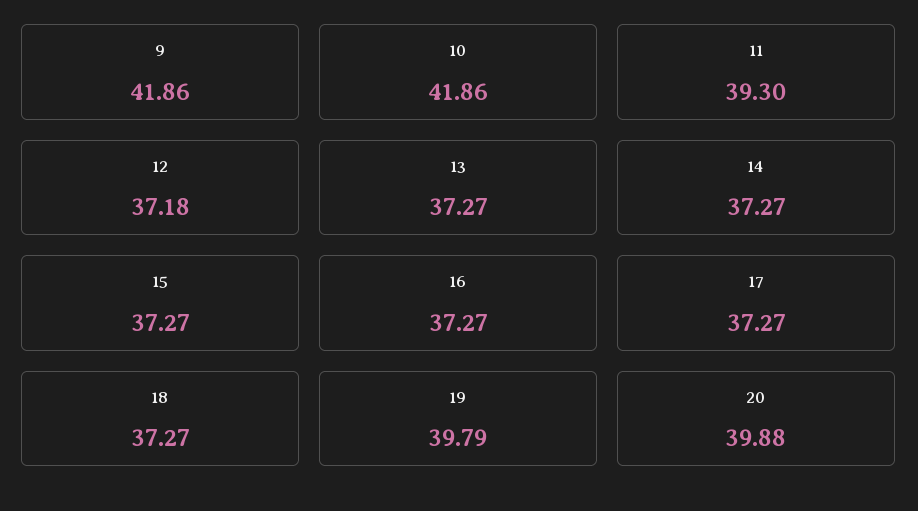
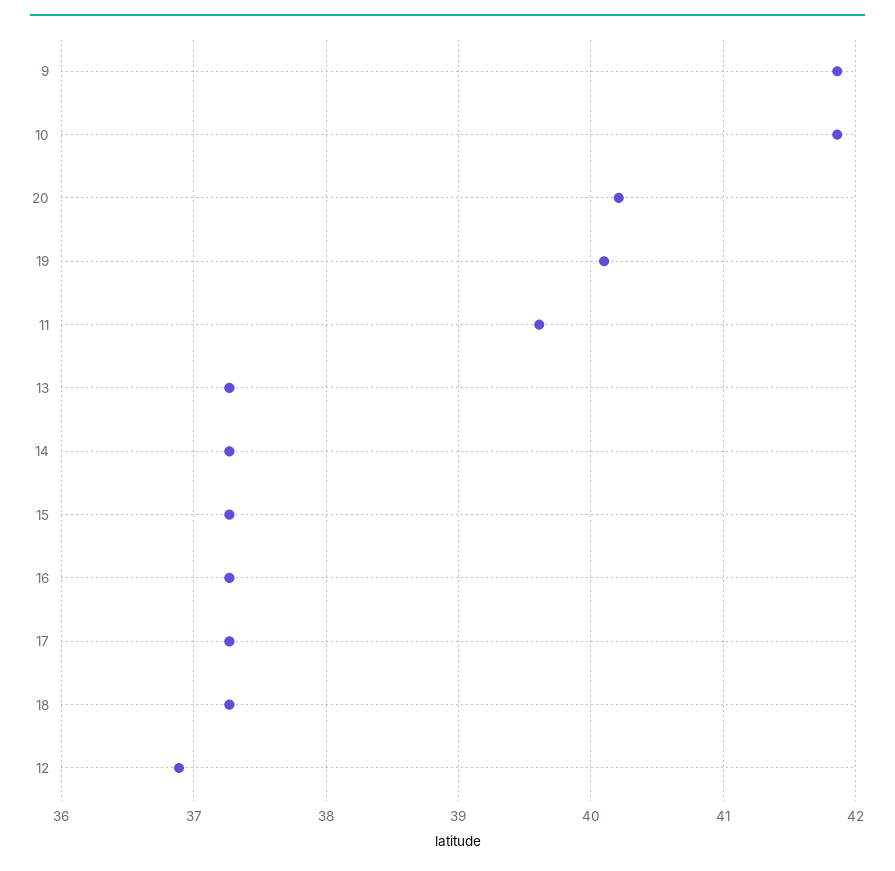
11: 39.3 -> 39.6
12: 37.18 -> 36.9
19: 39.79 -> 40.1
20: 39.88 -> 40.2

